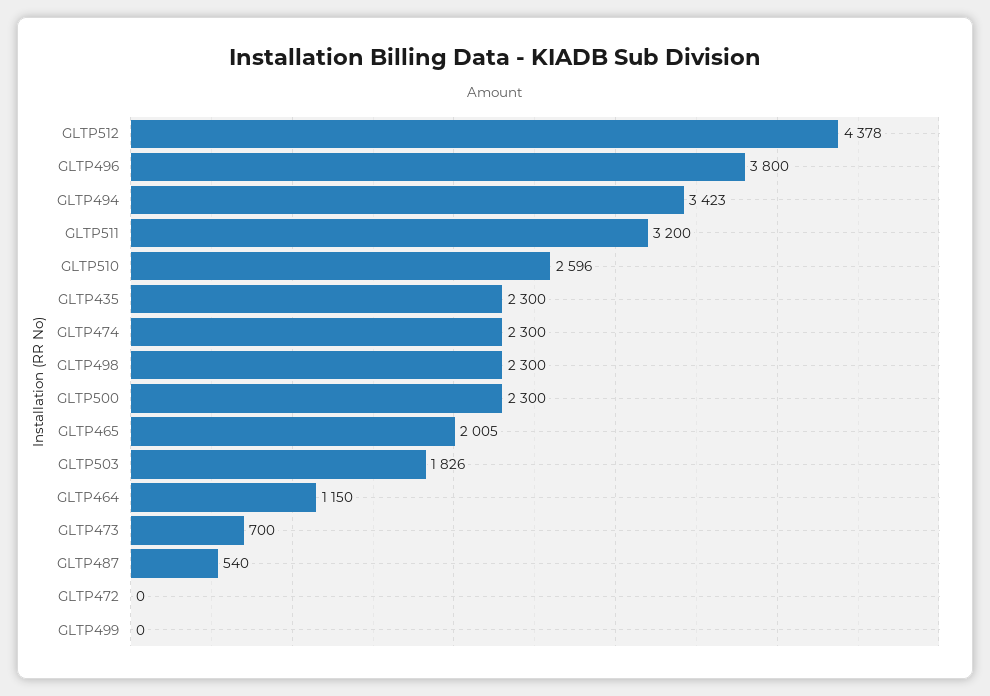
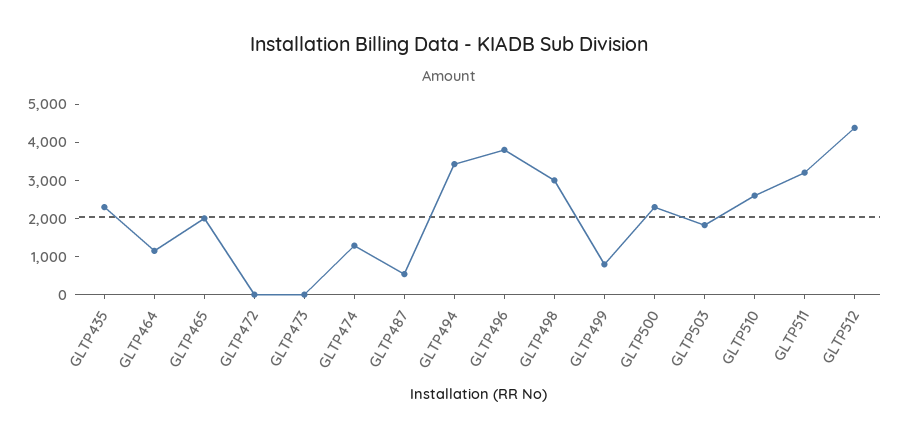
GLTP474: 2300 -> 1250
GLTP498: 2300 -> 3000
GLTP473: 700 -> 0
GLTP499: 0 -> 750

